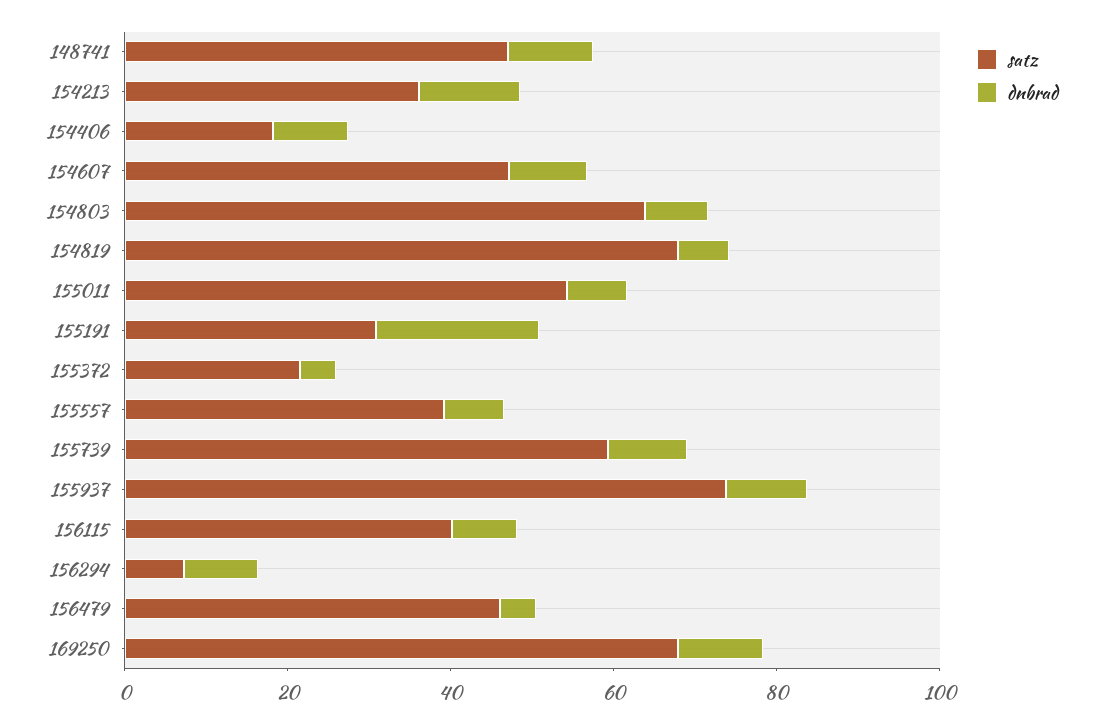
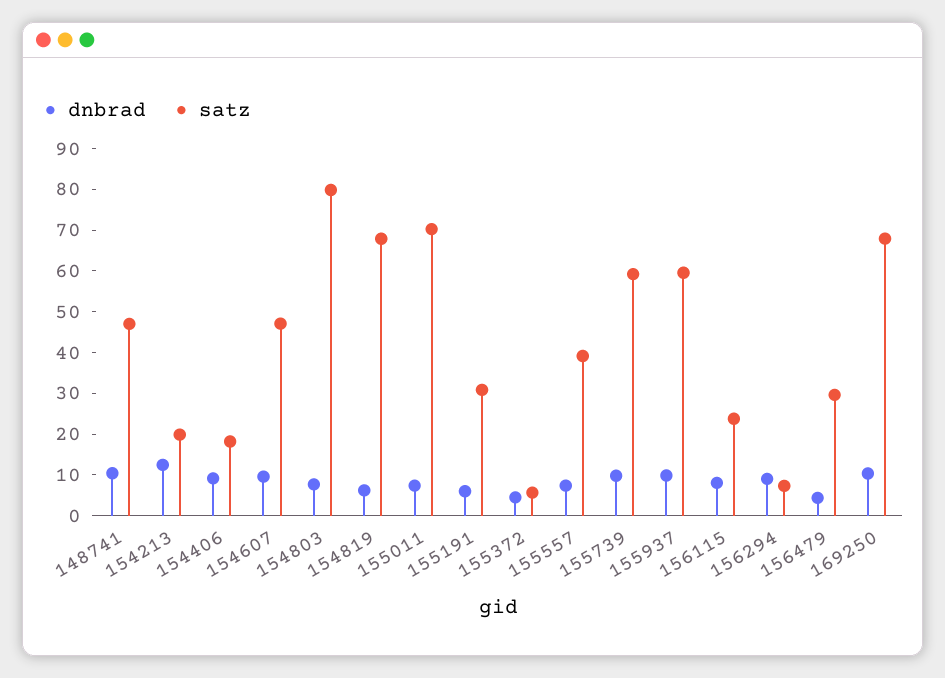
satz, 154213: 35 -> 20
satz, 154803: 65 -> 80
satz, 155011: 55 -> 70
dnbrad, 155191: 20 -> 6
satz, 155372: 20 -> 6
satz, 155937: 75 -> 60
satz, 156115: 40 -> 24
satz, 156479: 45 -> 30

